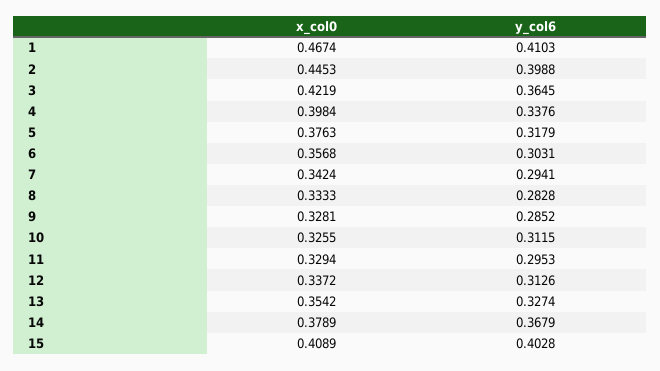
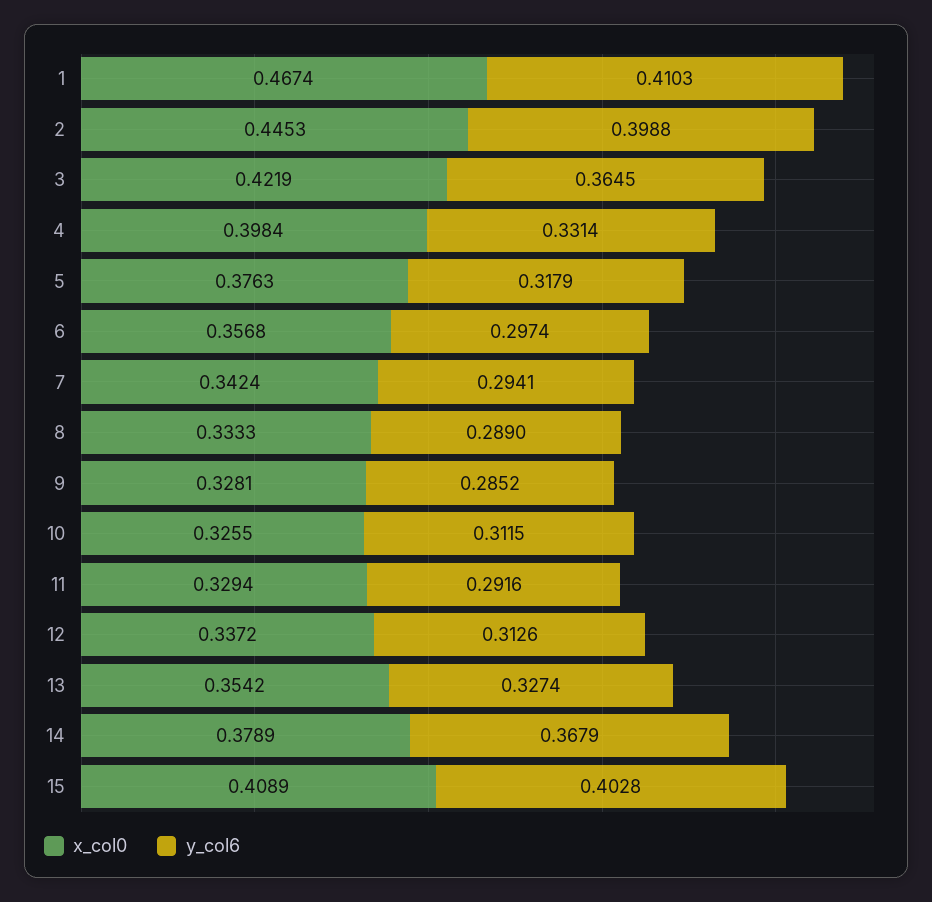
y_col6, 4: 0.3376 -> 0.3314
y_col6, 6: 0.3031 -> 0.2974
y_col6, 8: 0.2828 -> 0.289
y_col6, 11: 0.2953 -> 0.2916

